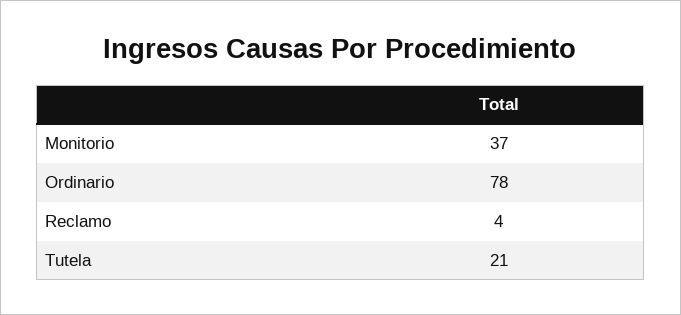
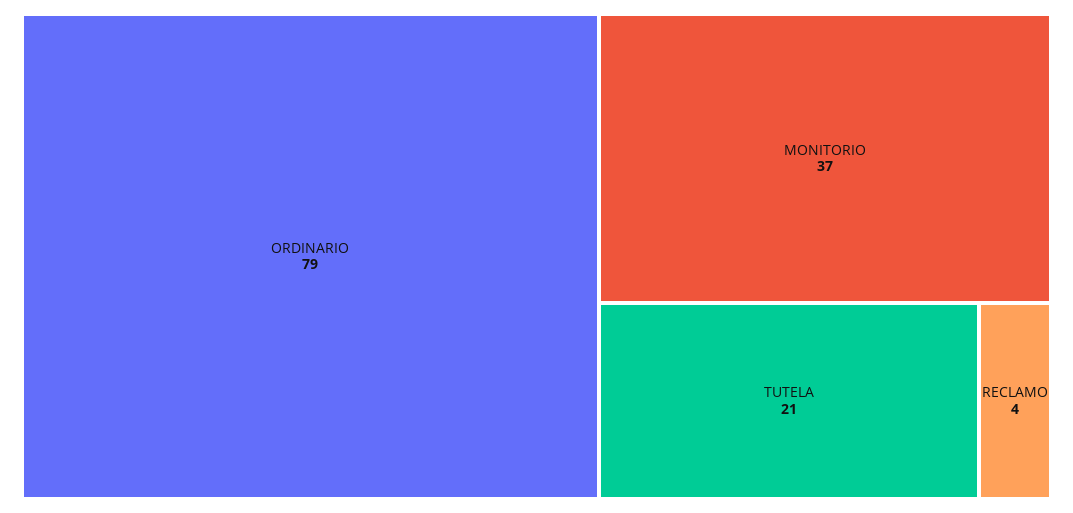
Ordinario: 78 -> 79

